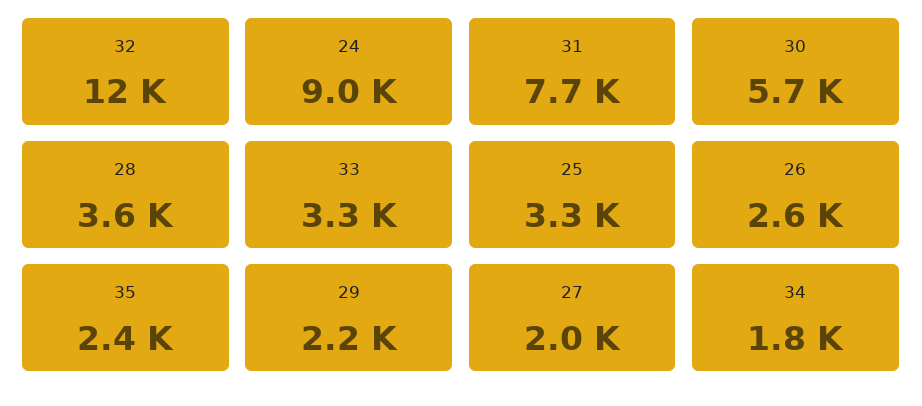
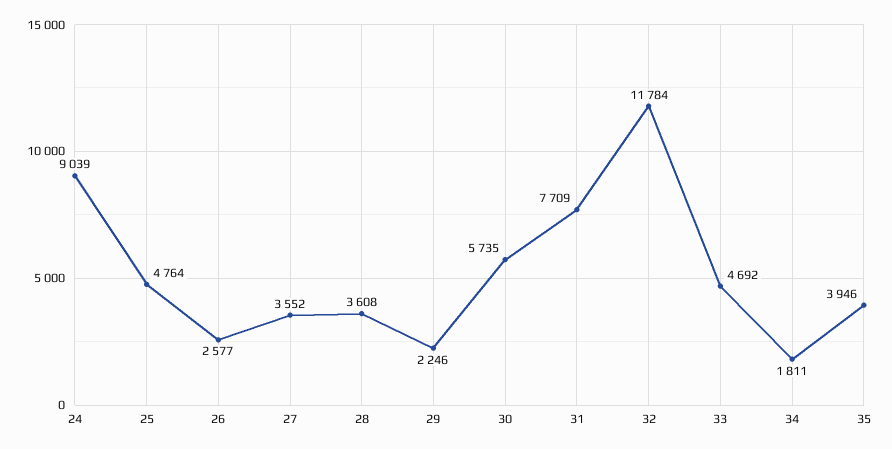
33: 3300 -> 4692
25: 3300 -> 4764
35: 2400 -> 3946
27: 2000 -> 3552

